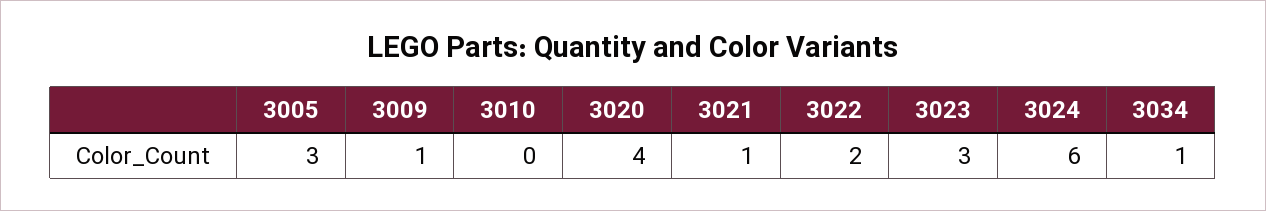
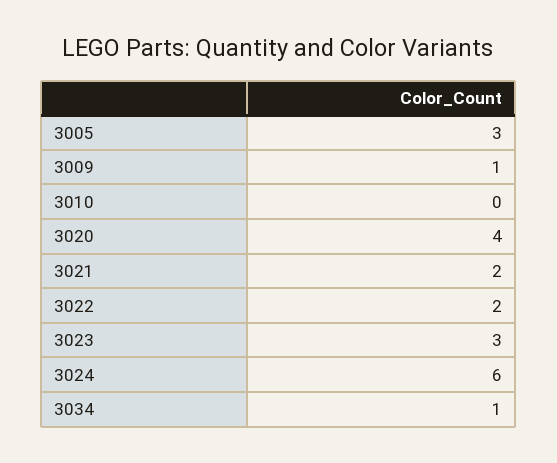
3021: 1 -> 2

